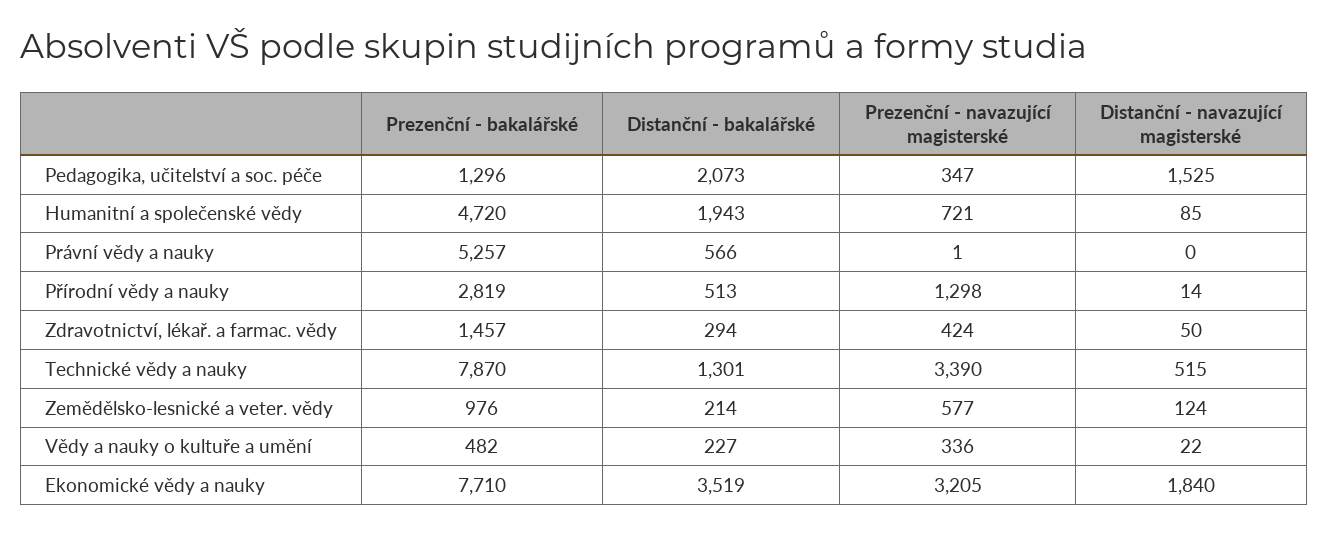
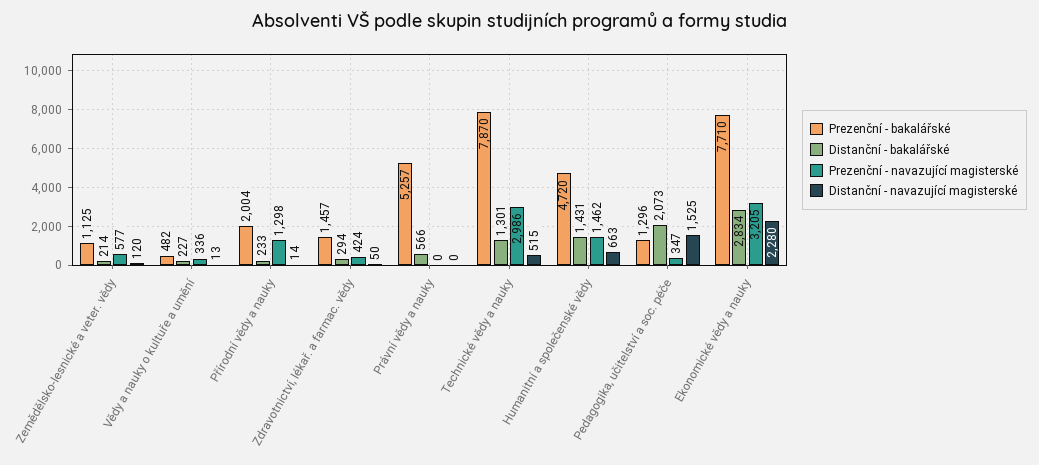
Distanční - bakalářské, Humanitní a společenské vědy: 1943 -> 1431
Prezenční - navazující magisterské, Humanitní a společenské vědy: 721 -> 1462
Distanční - navazující magisterské, Humanitní a společenské vědy: 85 -> 663
Prezenční - navazující magisterské, Právní vědy a nauky: 1 -> 0
Prezenční - bakalářské, Přírodní vědy a nauky: 2819 -> 2004
Distanční - bakalářské, Přírodní vědy a nauky: 513 -> 233
Prezenční - navazující magisterské, Technické vědy a nauky: 3390 -> 2986
Prezenční - bakalářské, Zemědělsko-lesnické a veter. vědy: 976 -> 1125
Distanční - navazující magisterské, Zemědělsko-lesnické a veter. vědy: 124 -> 120
Distanční - navazující magisterské, Vědy a nauky o kultuře a umění: 22 -> 13
Distanční - bakalářské, Ekonomické vědy a nauky: 3519 -> 2834
Distanční - navazující magisterské, Ekonomické vědy a nauky: 1840 -> 2280

